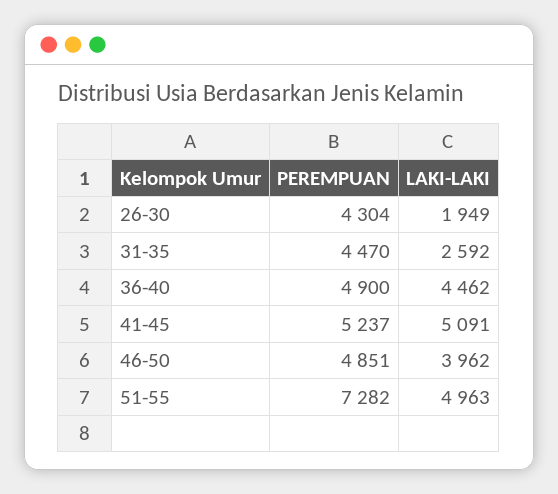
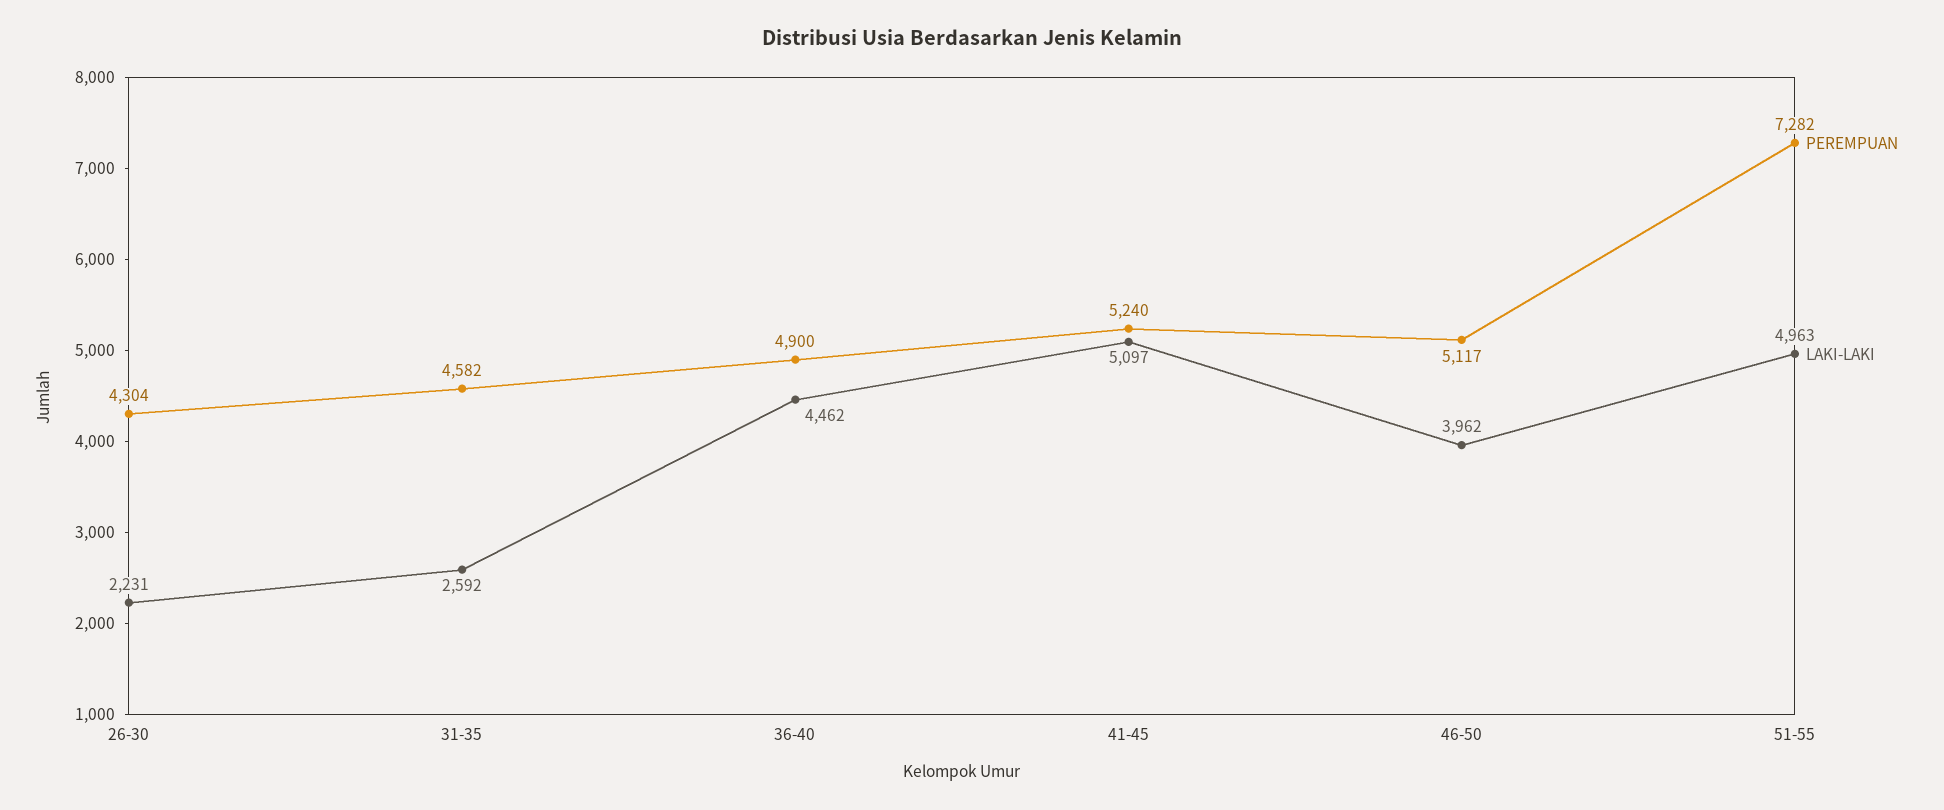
LAKI-LAKI, 26-30: 1949 -> 2231
PEREMPUAN, 31-35: 4470 -> 4582
PEREMPUAN, 41-45: 5237 -> 5240
LAKI-LAKI, 41-45: 5091 -> 5097
PEREMPUAN, 46-50: 4851 -> 5117

